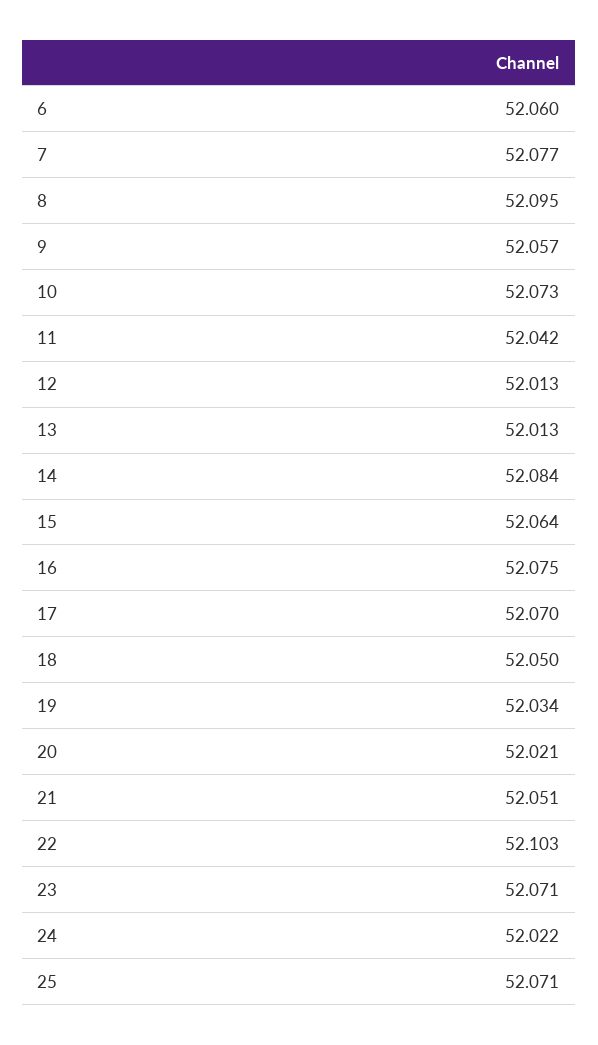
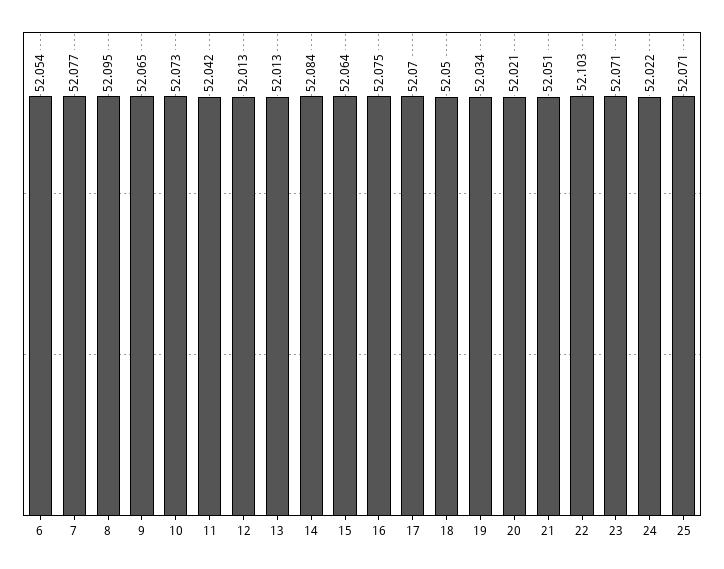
6: 52.06 -> 52.054
9: 52.057 -> 52.065

